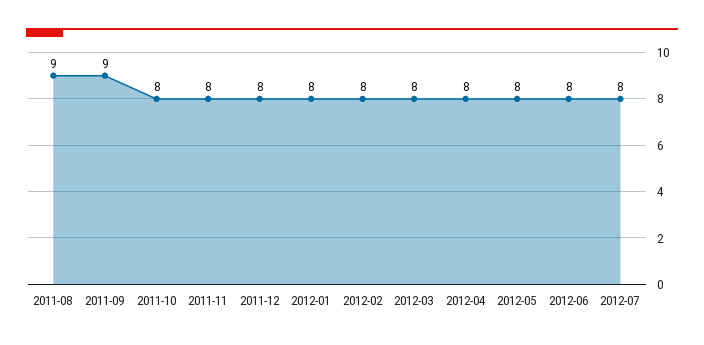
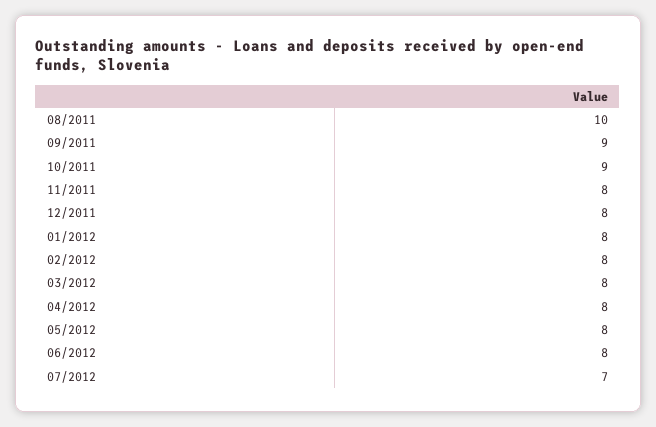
2011-08: 9 -> 10
2011-10: 8 -> 9
2012-07: 8 -> 7

